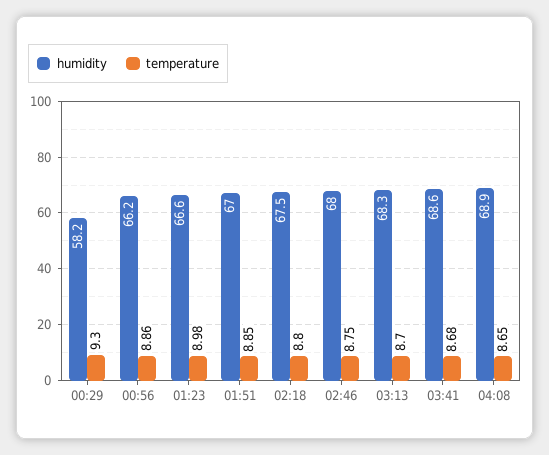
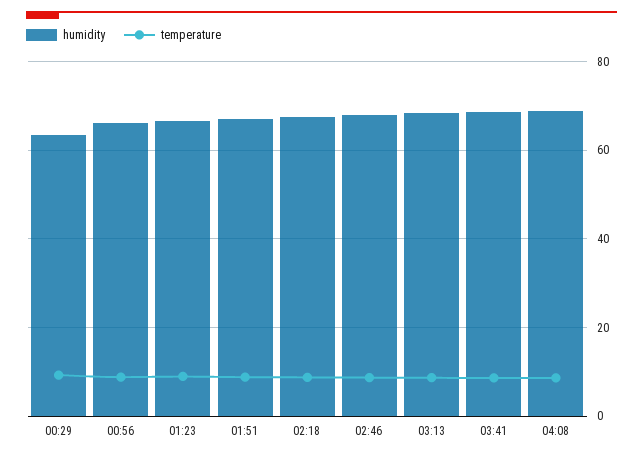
humidity, 00:29: 58.2 -> 64

